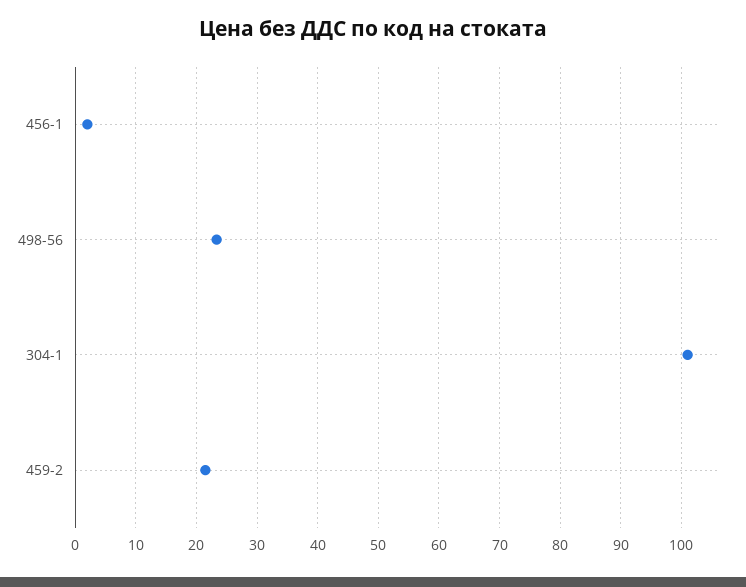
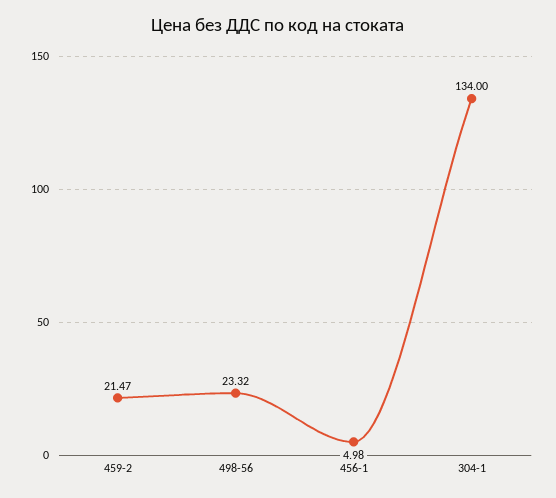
456-1: 2 -> 4.98
304-1: 101 -> 134

